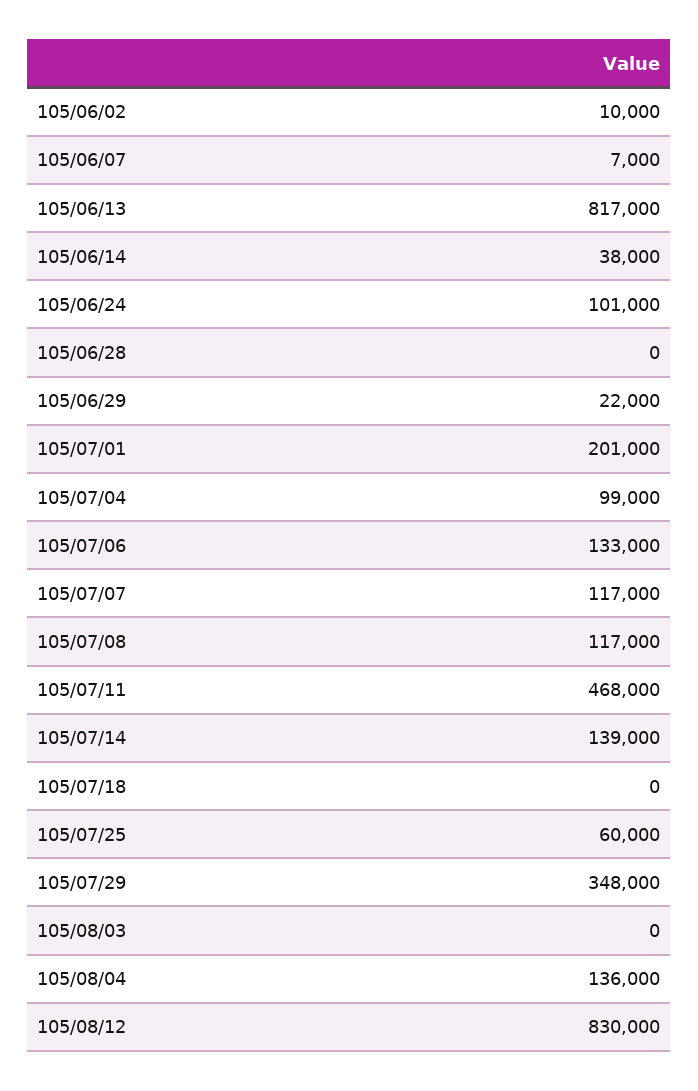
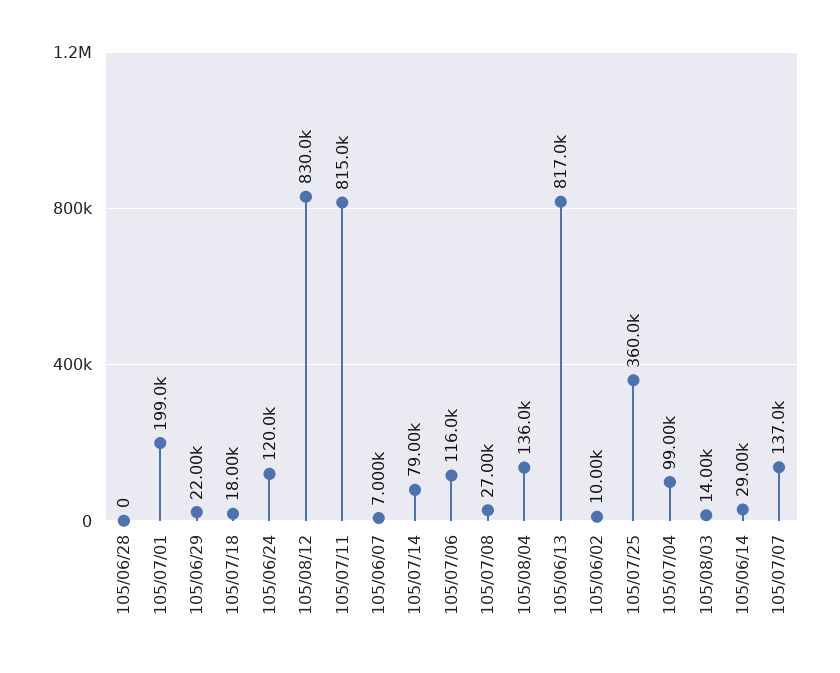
105/06/14: 38000 -> 29000
105/06/24: 101000 -> 120000
105/07/01: 201000 -> 199000
105/07/06: 133000 -> 116000
105/07/07: 117000 -> 137000
105/07/08: 117000 -> 27000
105/07/11: 468000 -> 815000
105/07/14: 139000 -> 79000
105/07/18: 0 -> 18000
105/07/25: 60000 -> 360000
105/07/29: 348000 -> none
105/08/03: 0 -> 14000

